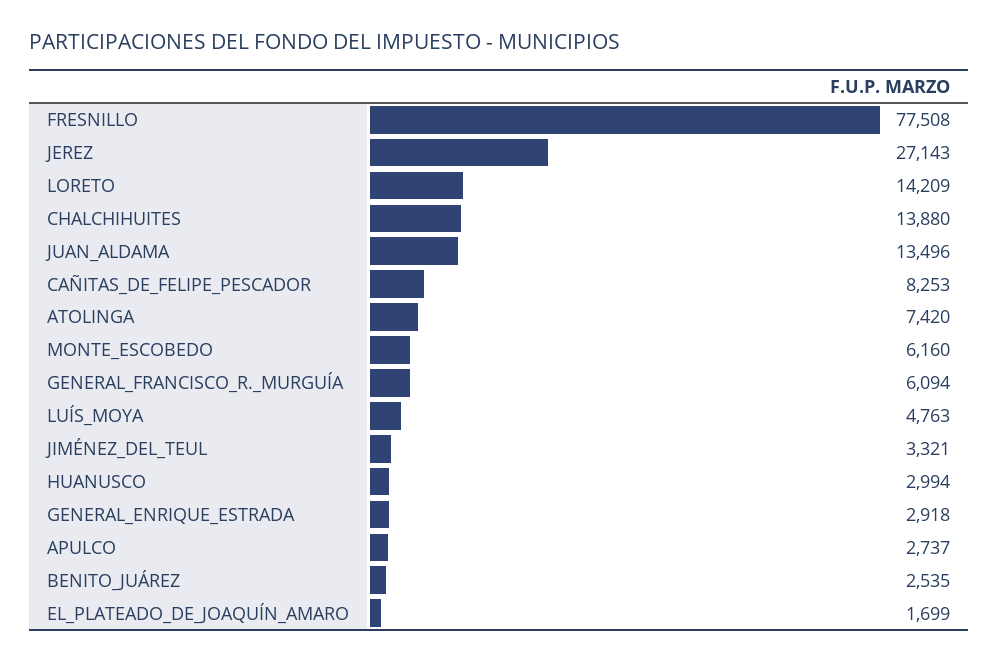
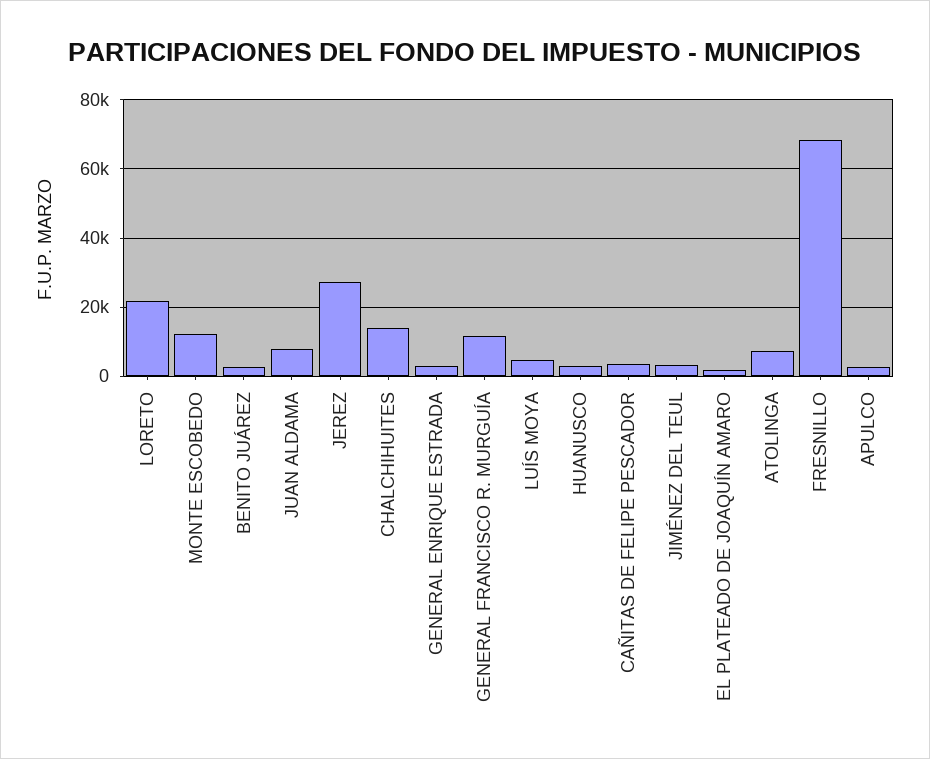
FRESNILLO: 77508 -> 68000
LORETO: 14209 -> 22000
JUAN_ALDAMA: 13496 -> 8000
CAÑITAS_DE_FELIPE_PESCADOR: 8253 -> 4000
MONTE_ESCOBEDO: 6160 -> 12000
GENERAL_FRANCISCO_R._MURGUÍA: 6094 -> 12000

